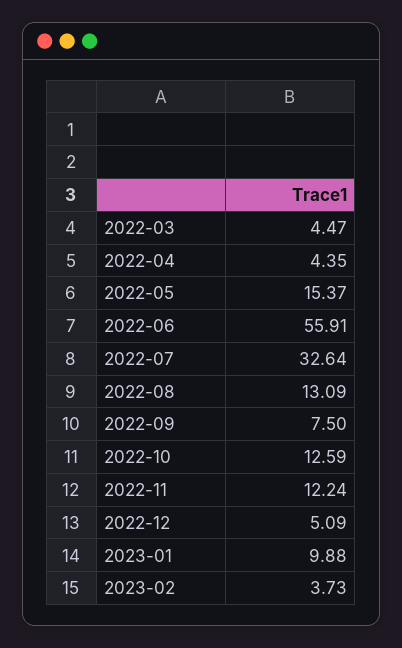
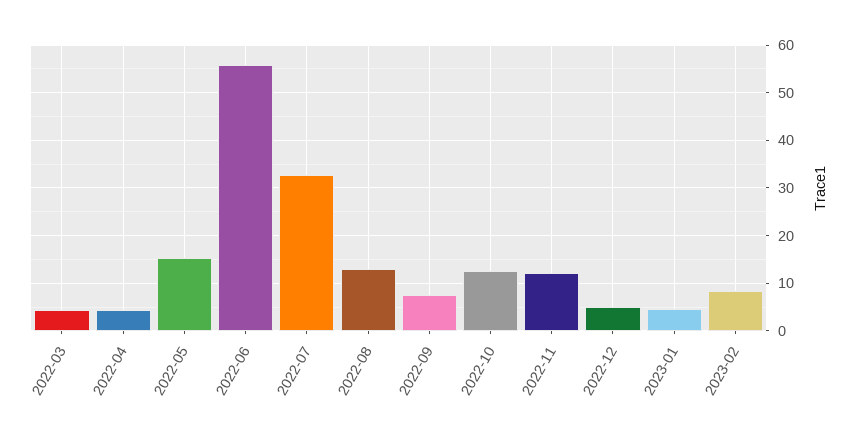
2023-01: 9.88 -> 4
2023-02: 3.73 -> 8

